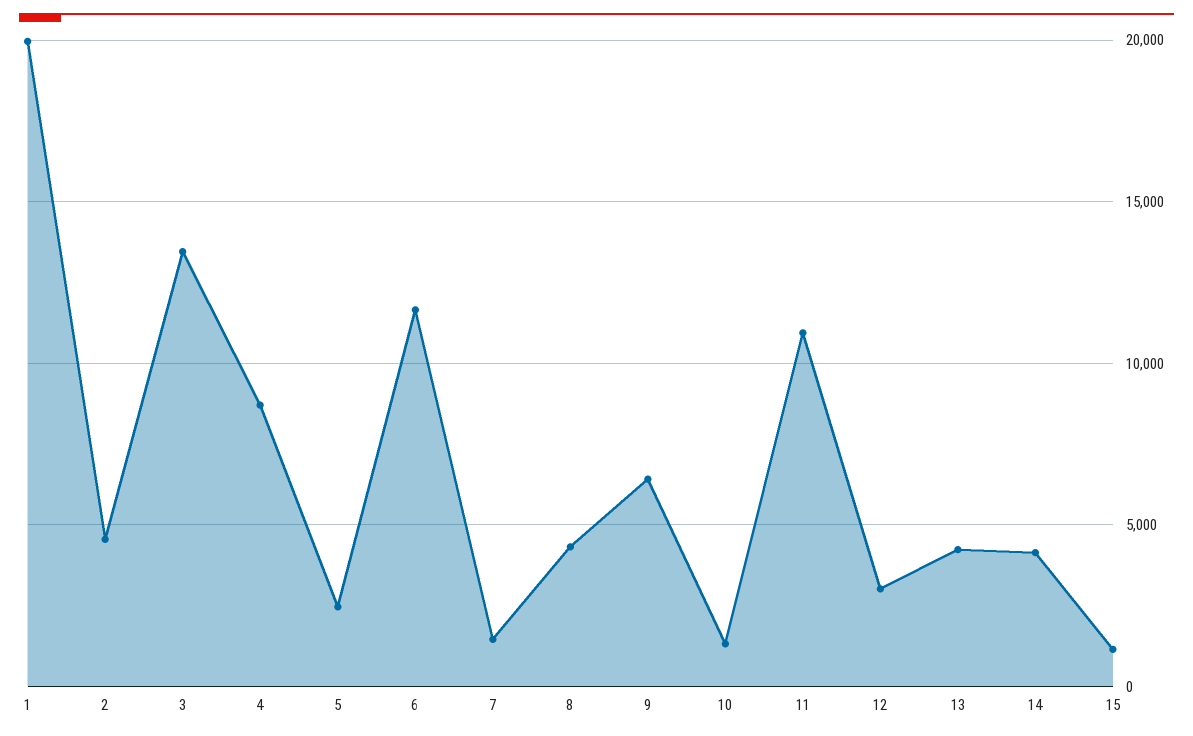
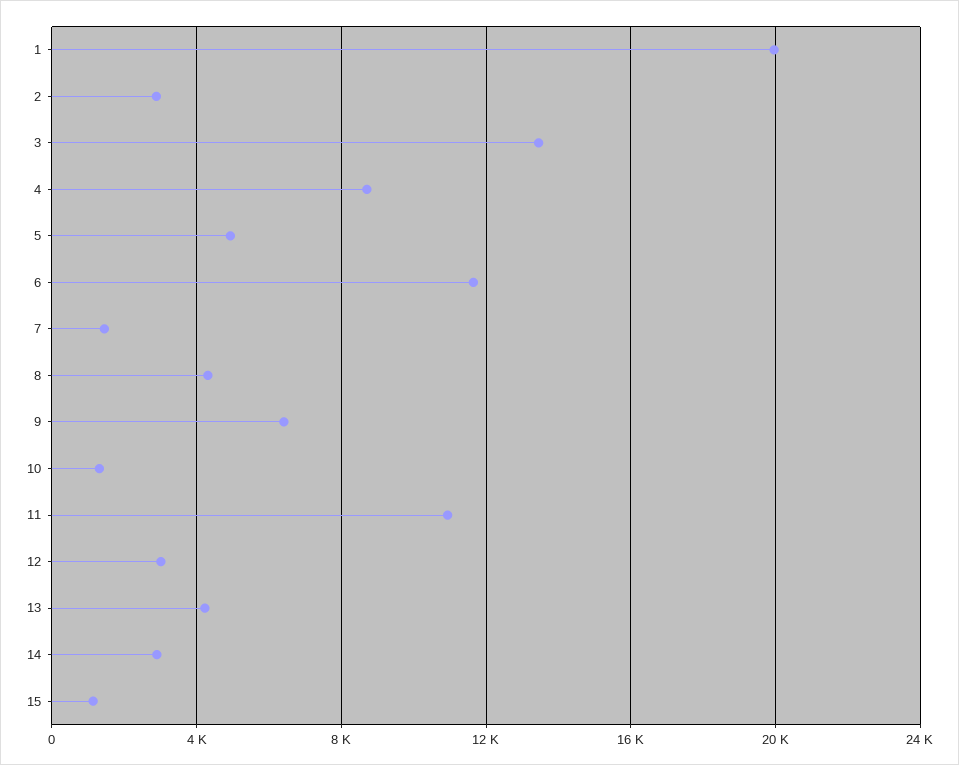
2: 4500 -> 3000
5: 2500 -> 5000
14: 4000 -> 3000

